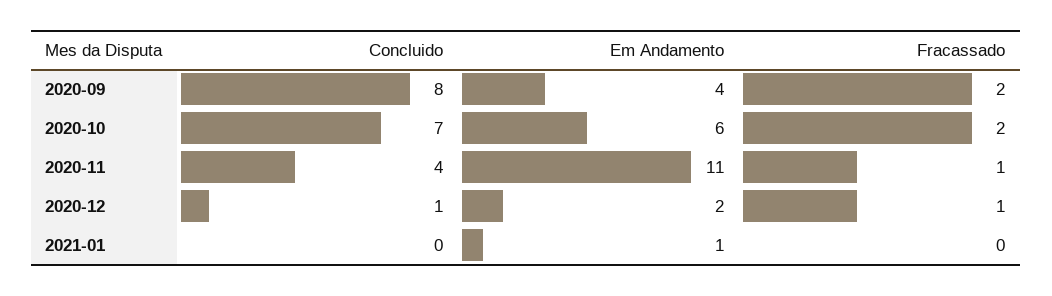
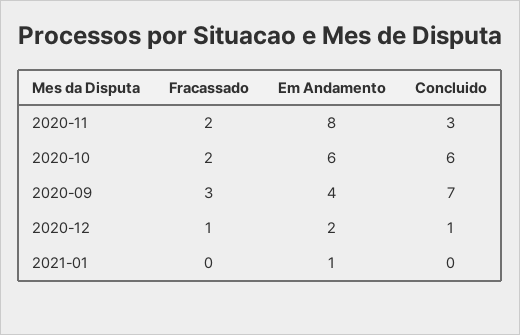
Concluido, 2020-09: 8 -> 7
Fracassado, 2020-09: 2 -> 3
Concluido, 2020-10: 7 -> 6
Concluido, 2020-11: 4 -> 3
Em Andamento, 2020-11: 11 -> 8
Fracassado, 2020-11: 1 -> 2

